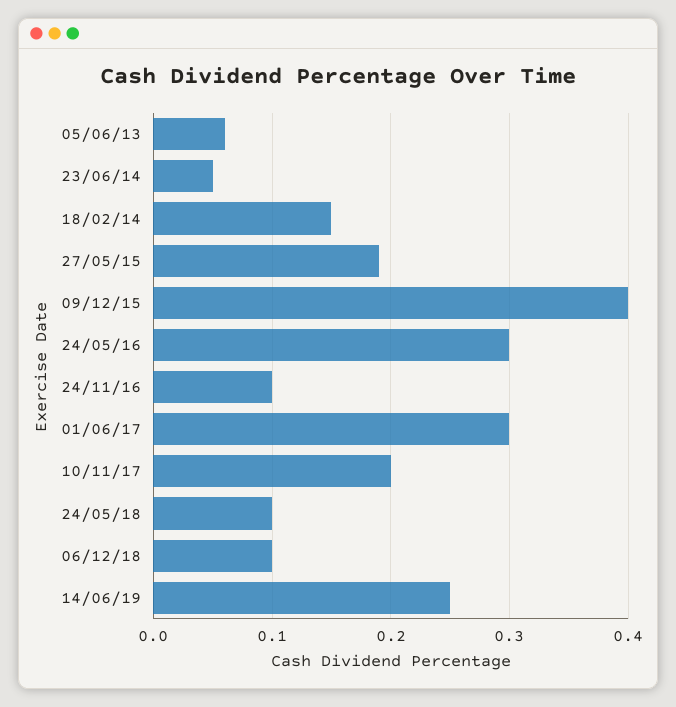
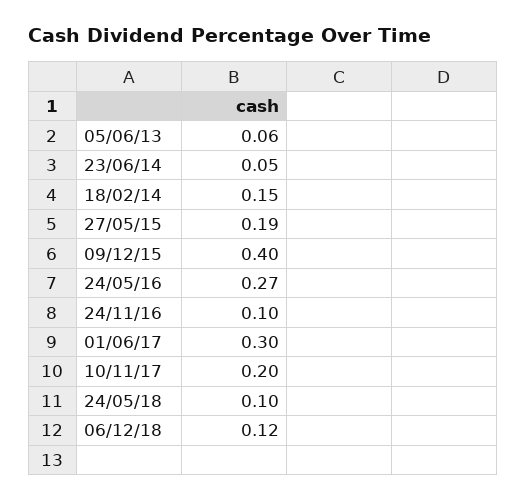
24/05/16: 0.3 -> 0.27
06/12/18: 0.1 -> 0.12
14/06/19: 0.25 -> none

